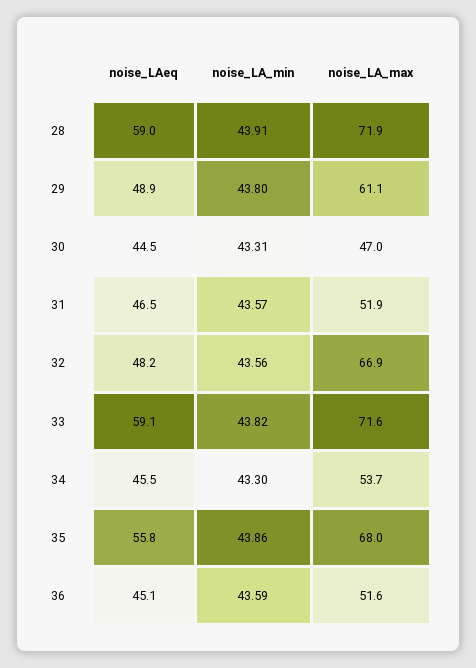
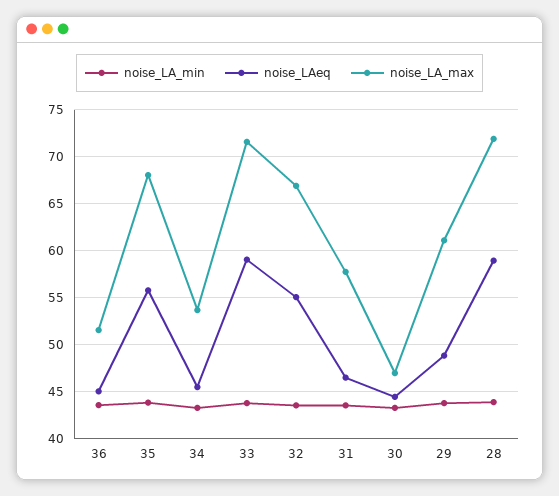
noise_LA_max, 31: 51.9 -> 58
noise_LAeq, 32: 48.2 -> 55

